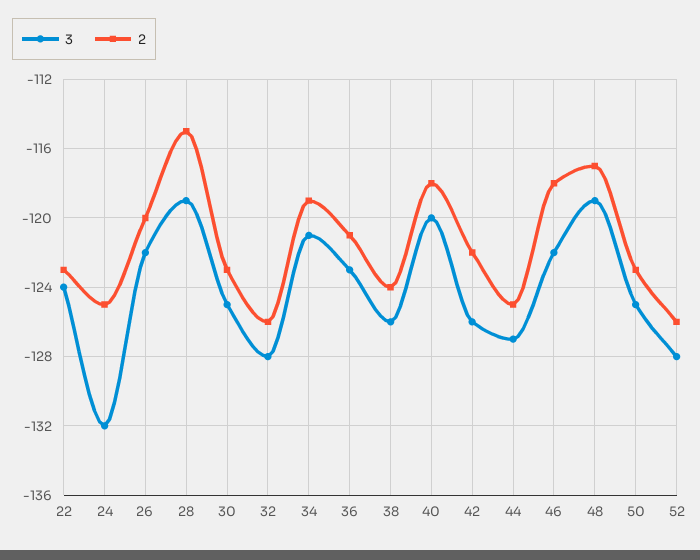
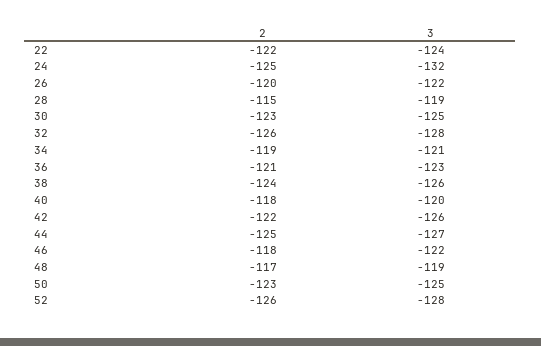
2, 22: -123 -> -122

